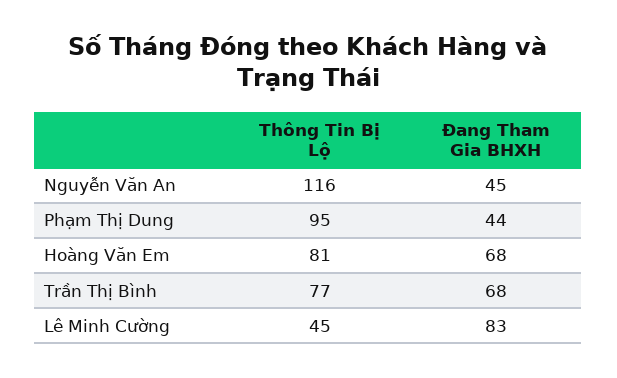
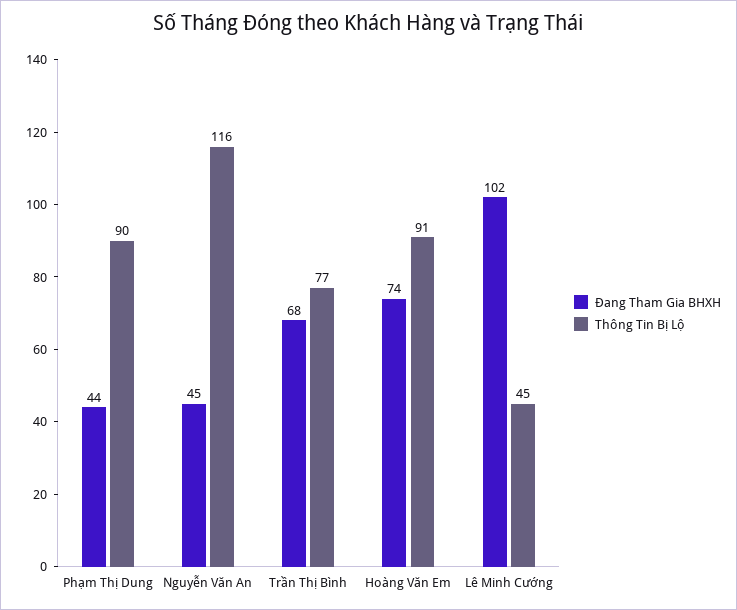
Thông Tin Bị Lộ, Phạm Thị Dung: 95 -> 90
Thông Tin Bị Lộ, Hoàng Văn Em: 81 -> 91
Đang Tham Gia BHXH, Hoàng Văn Em: 68 -> 74
Đang Tham Gia BHXH, Lê Minh Cường: 83 -> 102

